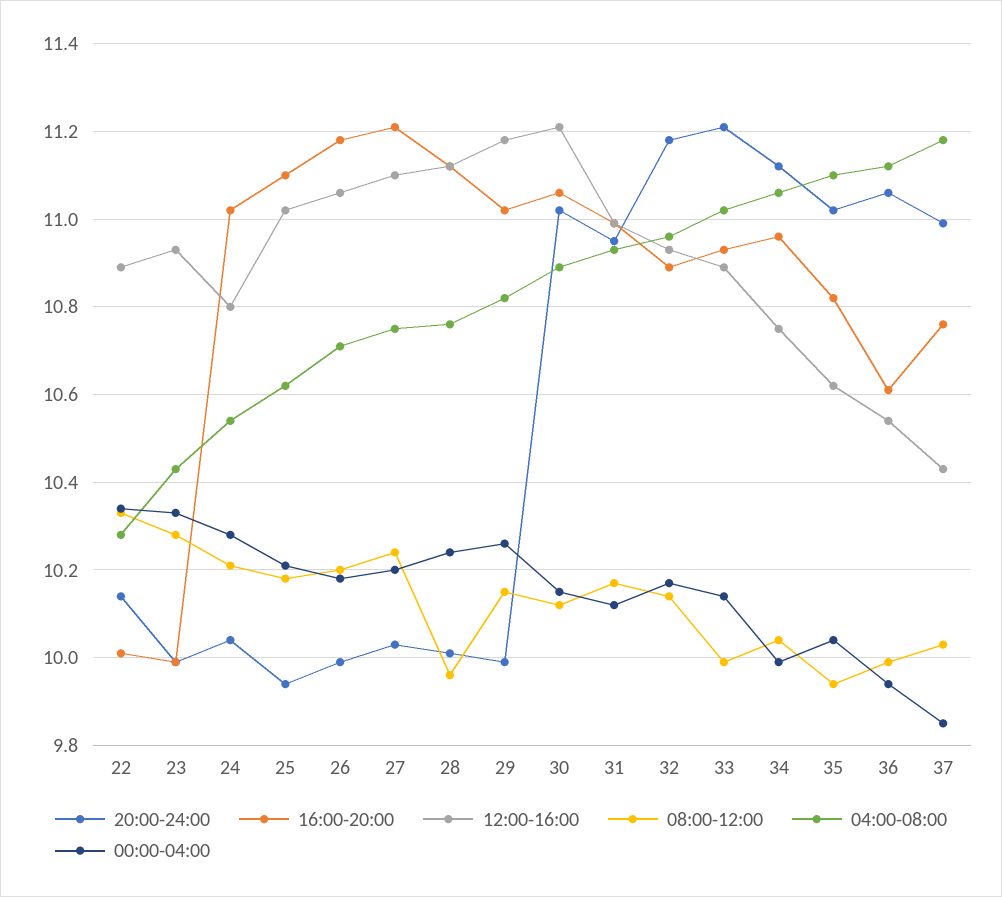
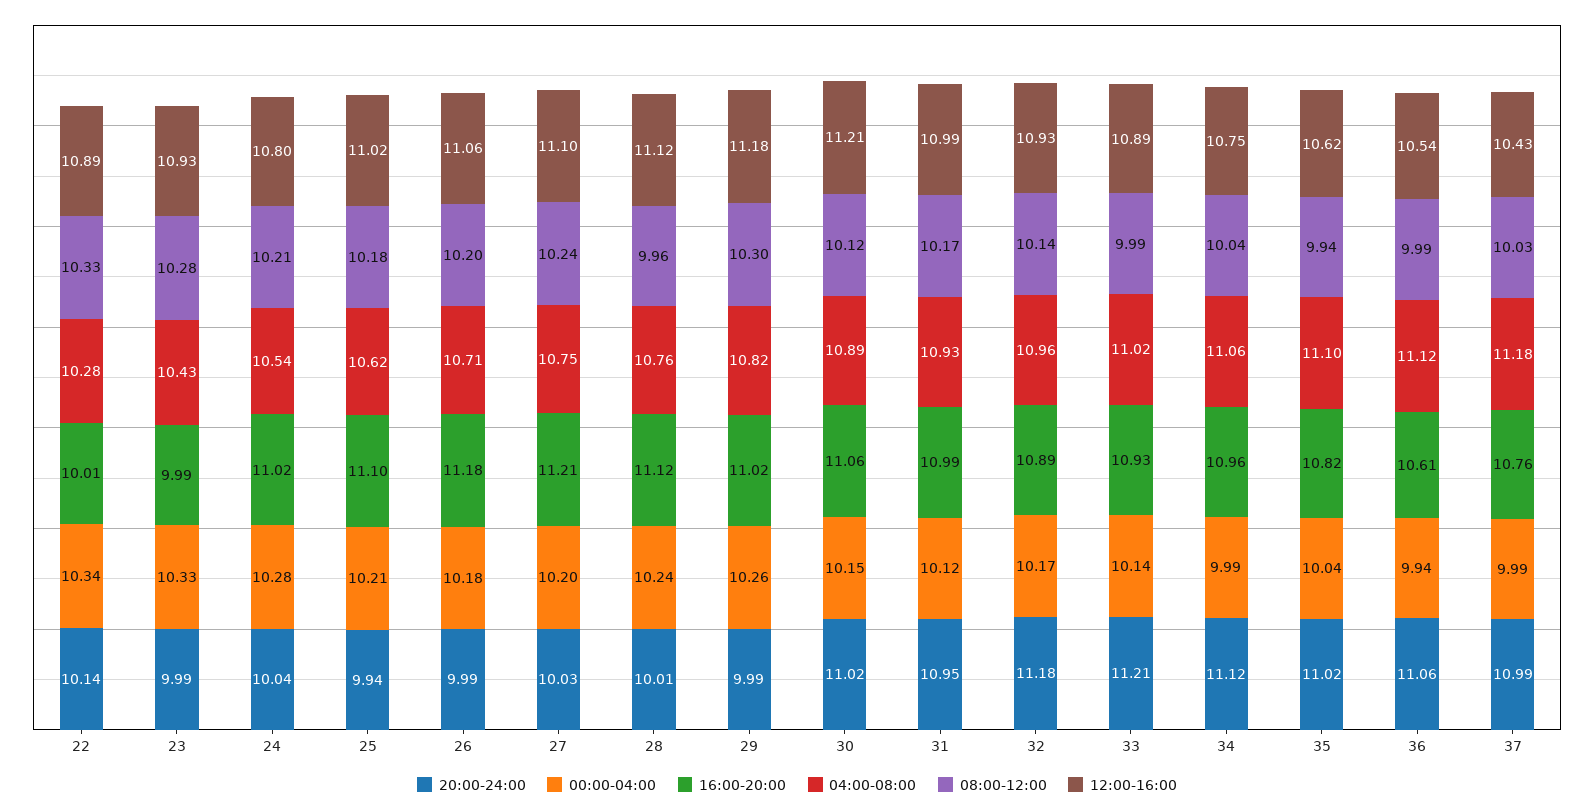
08:00-12:00, 29: 10.15 -> 10.3
00:00-04:00, 37: 9.85 -> 9.99

